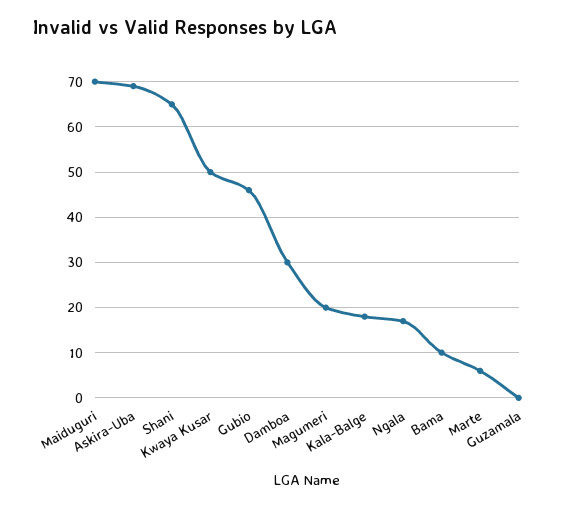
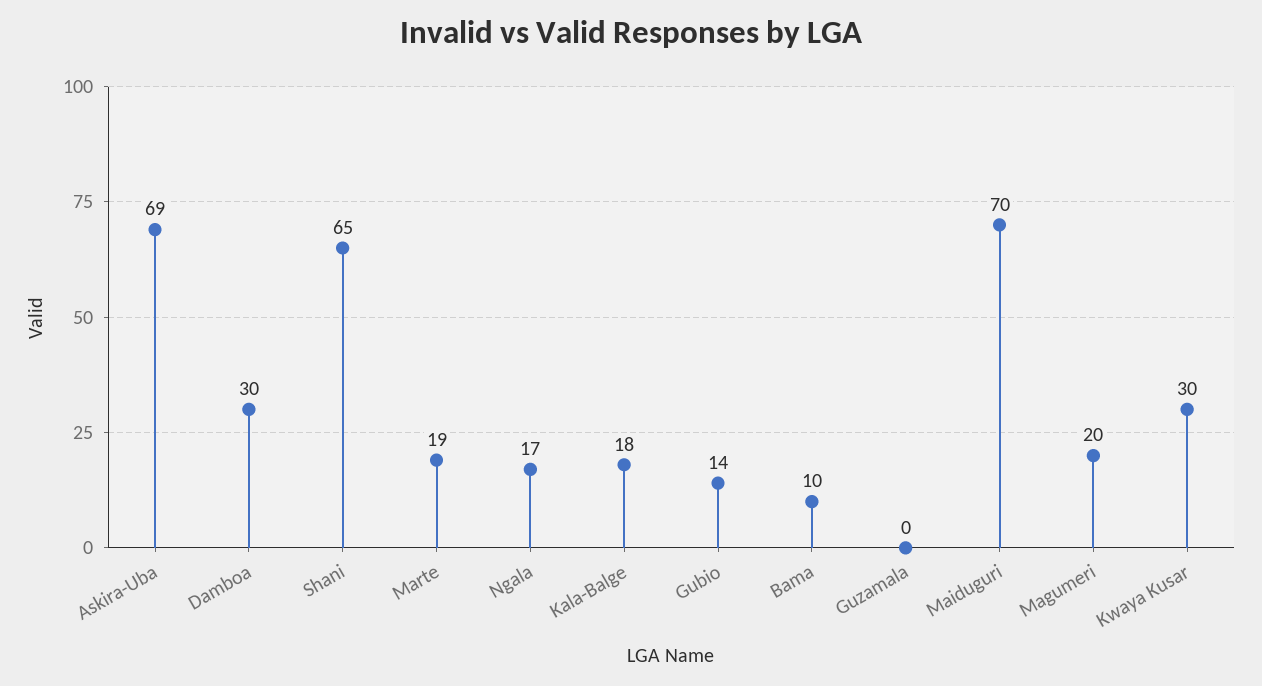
Kwaya Kusar: 50 -> 30
Gubio: 45 -> 14
Marte: 5 -> 19

